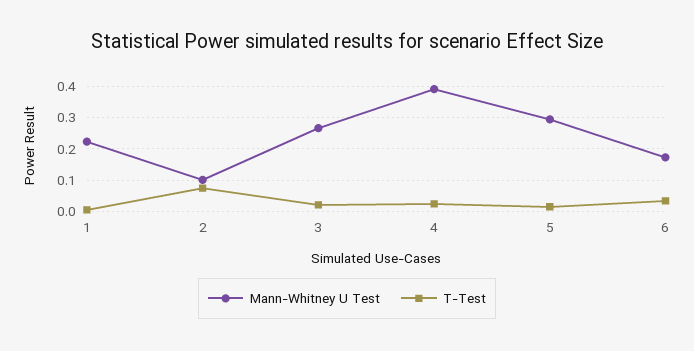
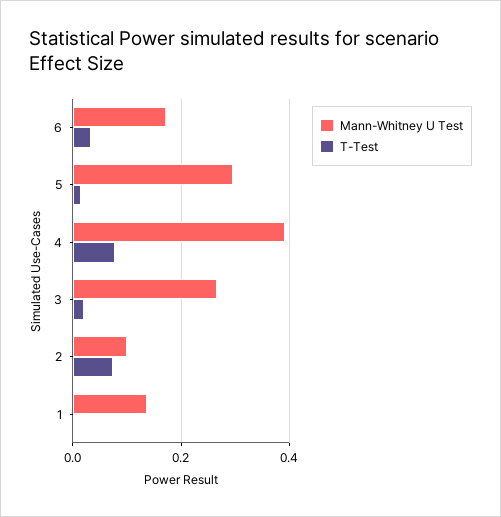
Mann-Whitney U Test, 1: 0.22 -> 0.14
T-Test, 4: 0.02 -> 0.08

